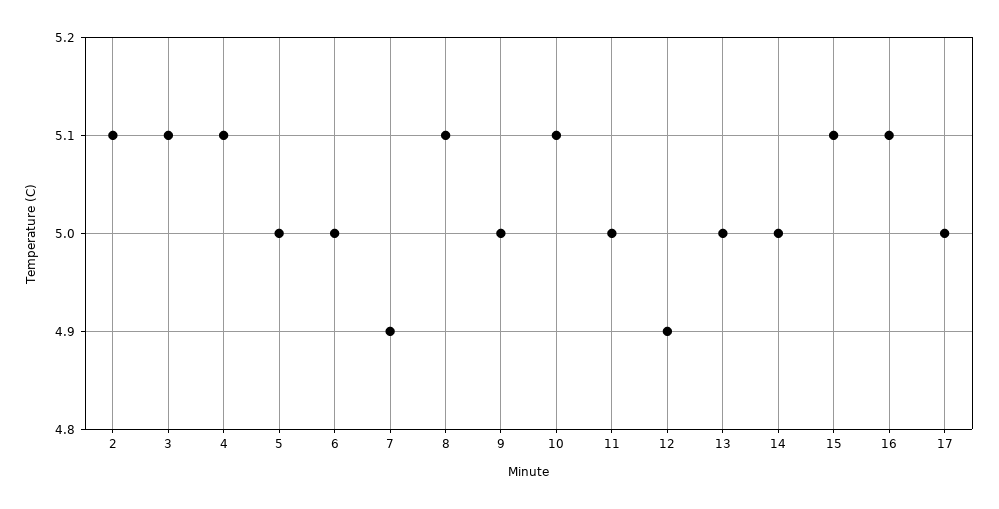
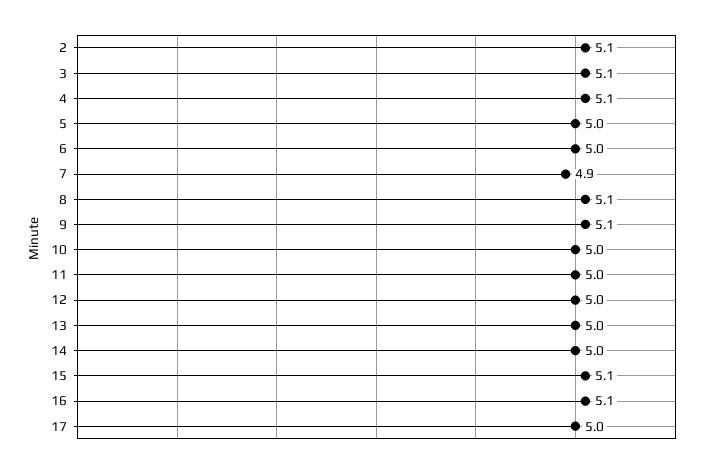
9: 5 -> 5.1
10: 5.1 -> 5
12: 4.9 -> 5

